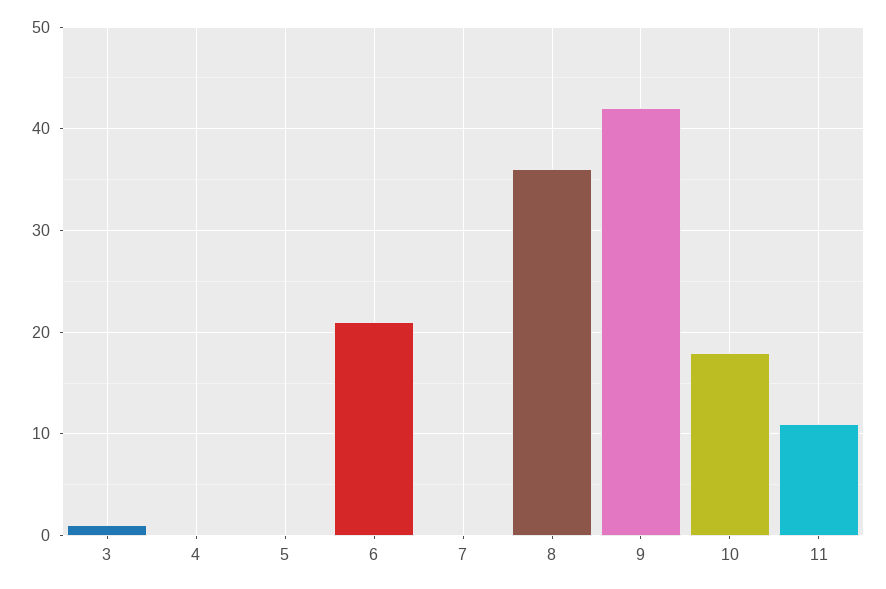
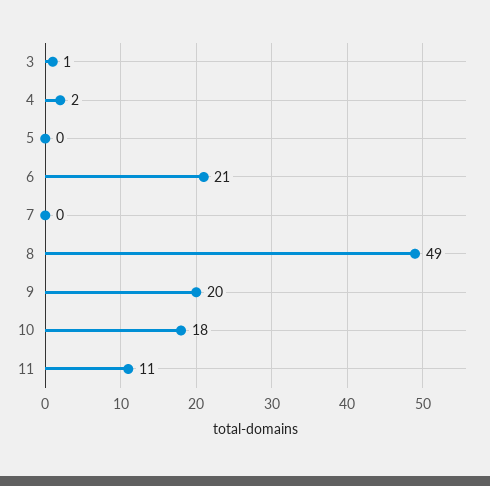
4: 0 -> 2
8: 36 -> 49
9: 42 -> 20

